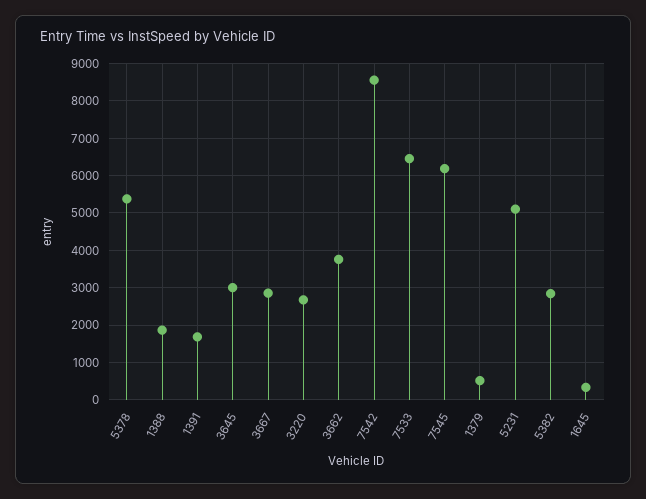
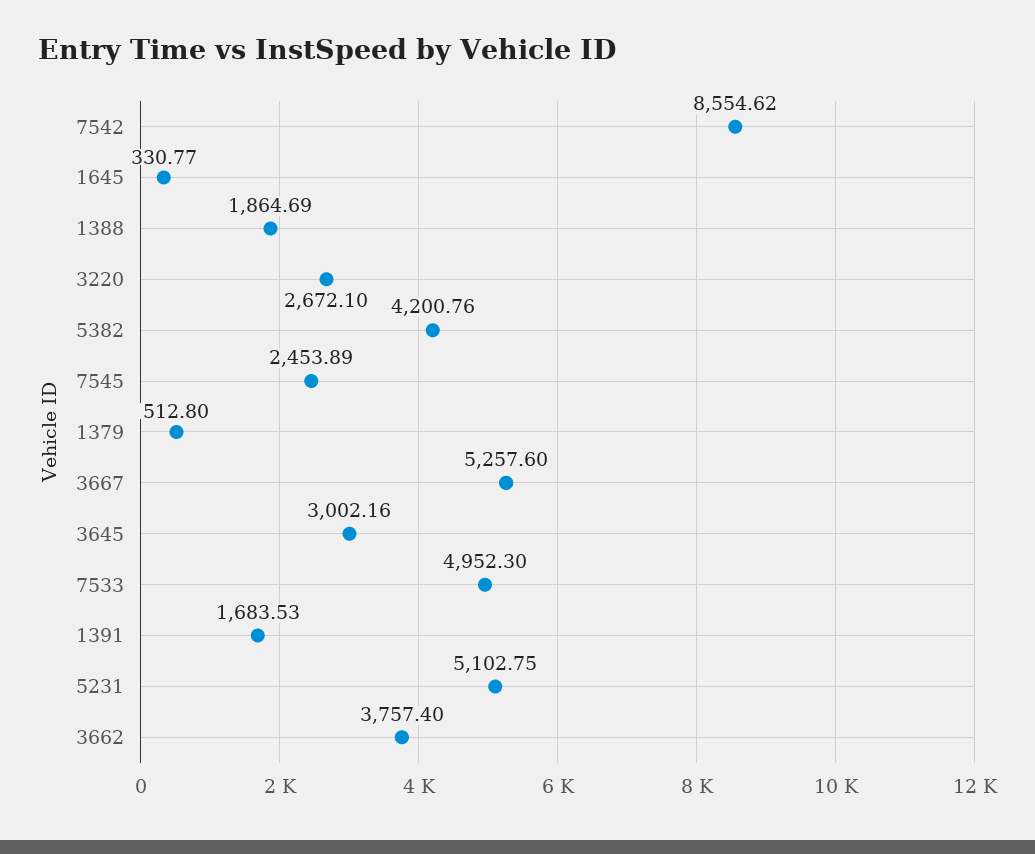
5378: 5400 -> none
3667: 2800 -> 5257.6
7533: 6400 -> 4952.3
7545: 6200 -> 2453.89
5382: 2800 -> 4200.76

